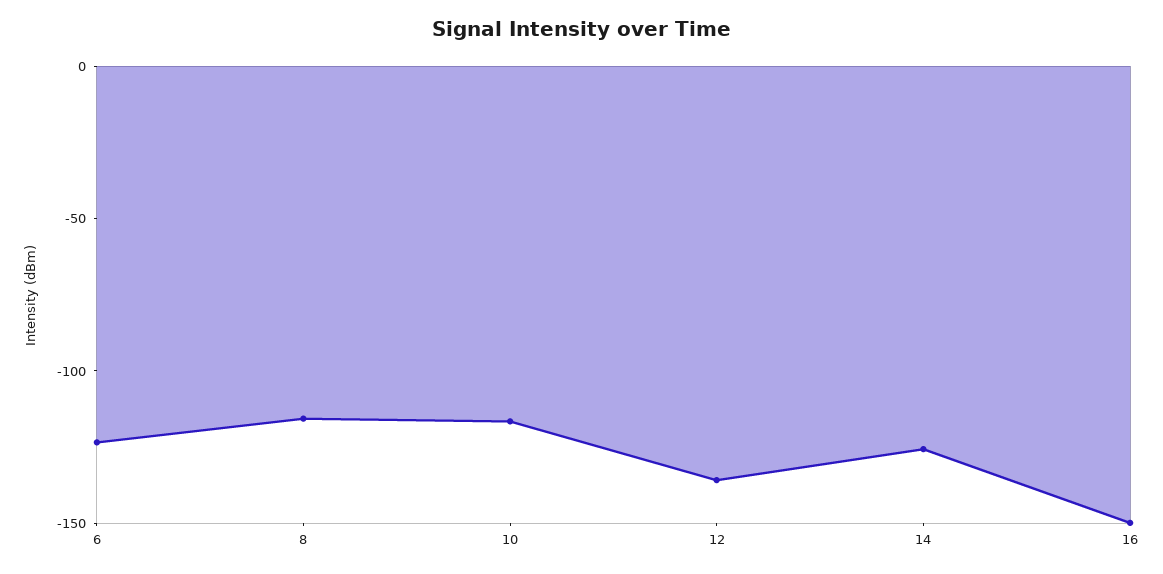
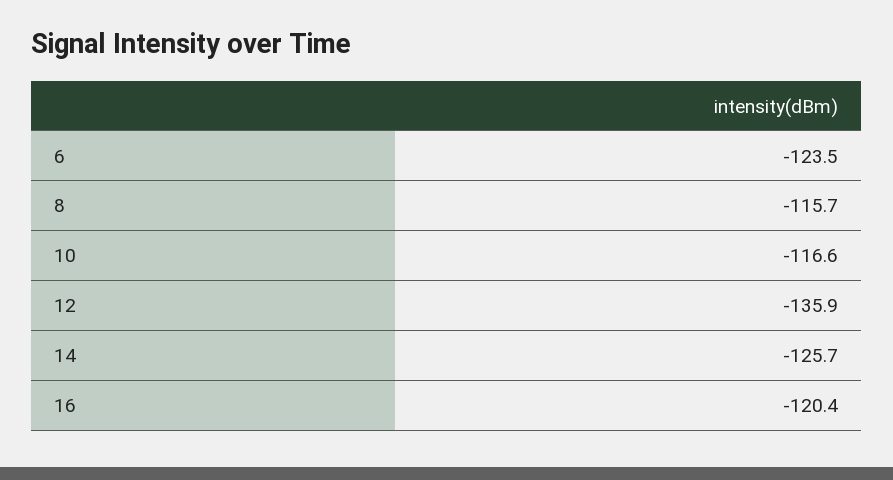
16: -150 -> -120.4

